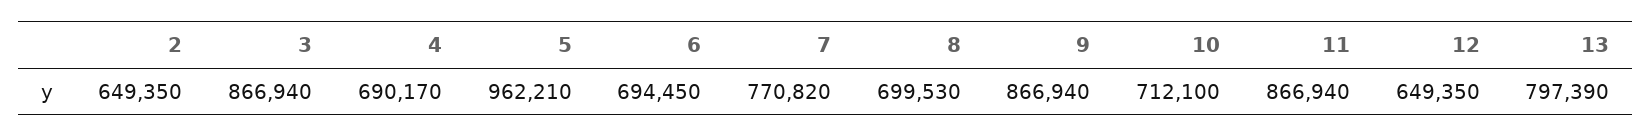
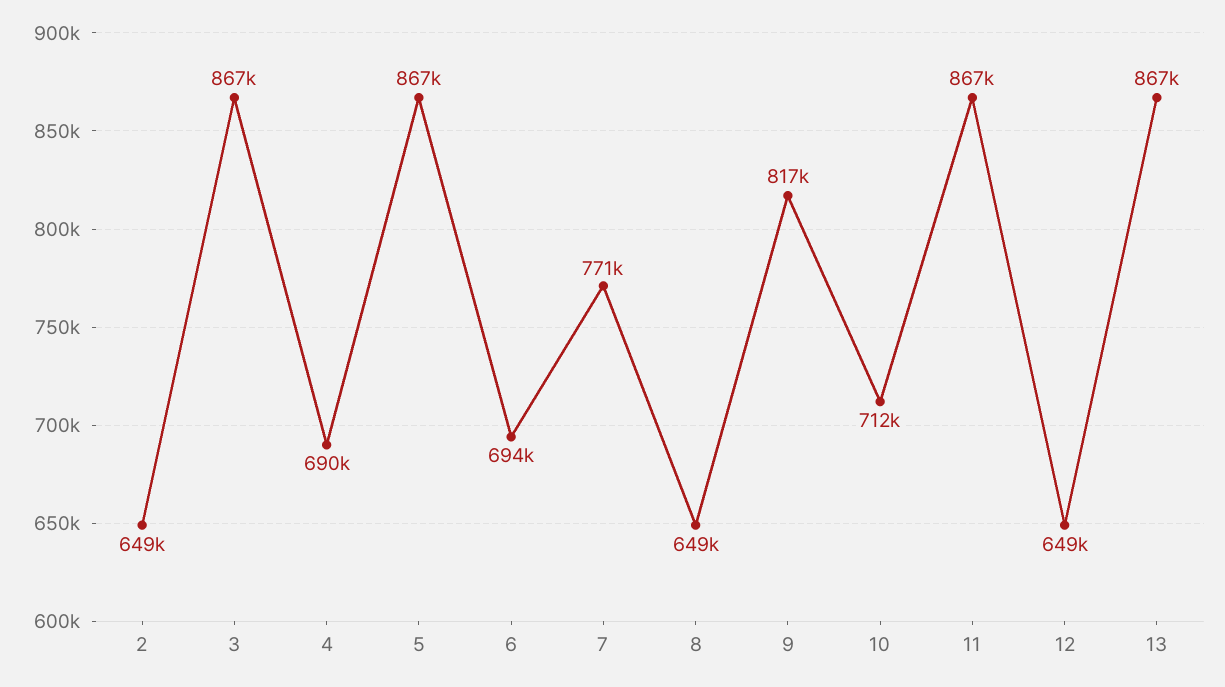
5: 962210 -> 867000
8: 699530 -> 649000
9: 866940 -> 817000
13: 797390 -> 867000

